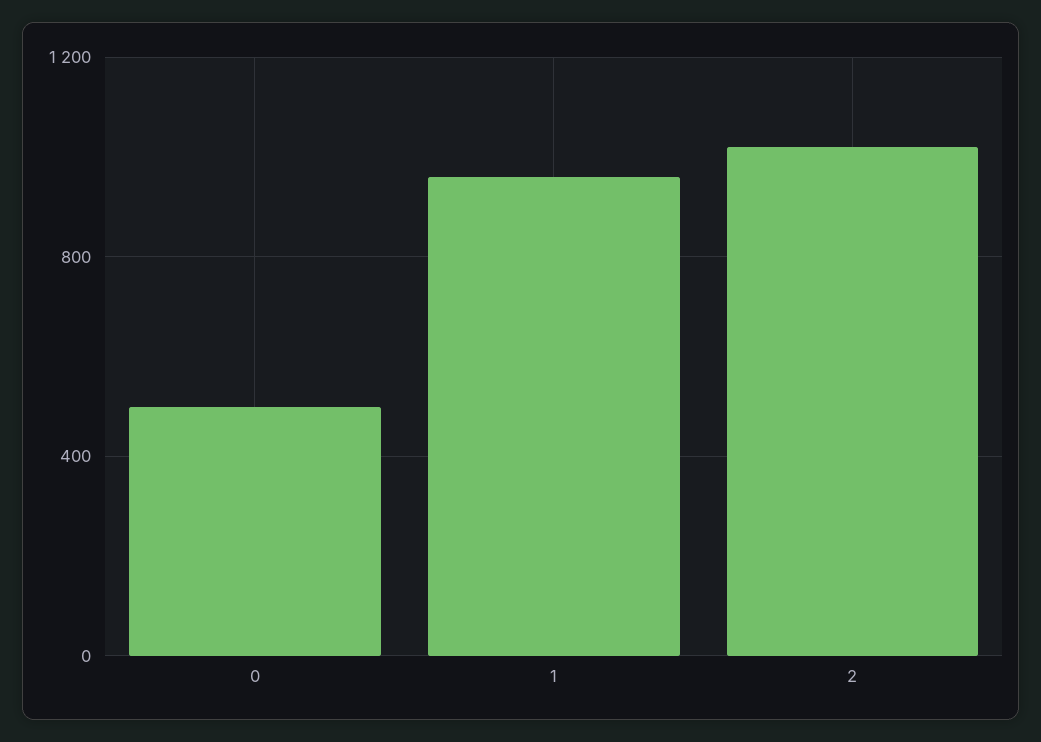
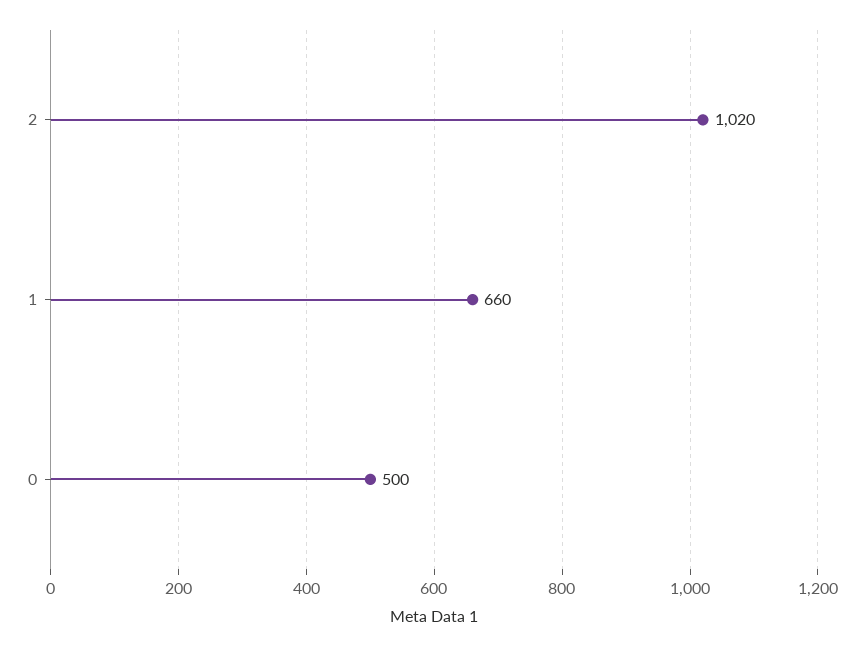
1: 950 -> 660

